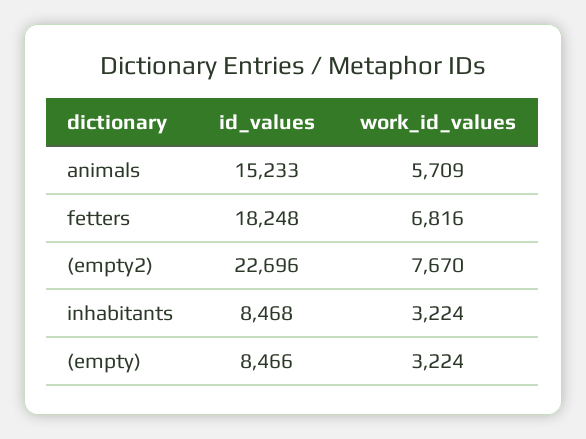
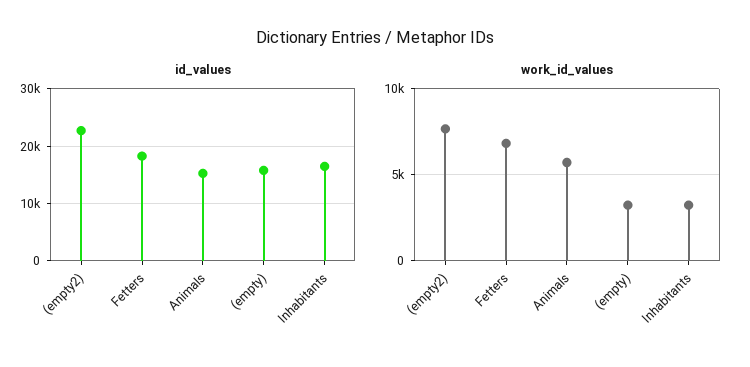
id_values, inhabitants: 8468 -> 16000
id_values, (empty): 8466 -> 16000

